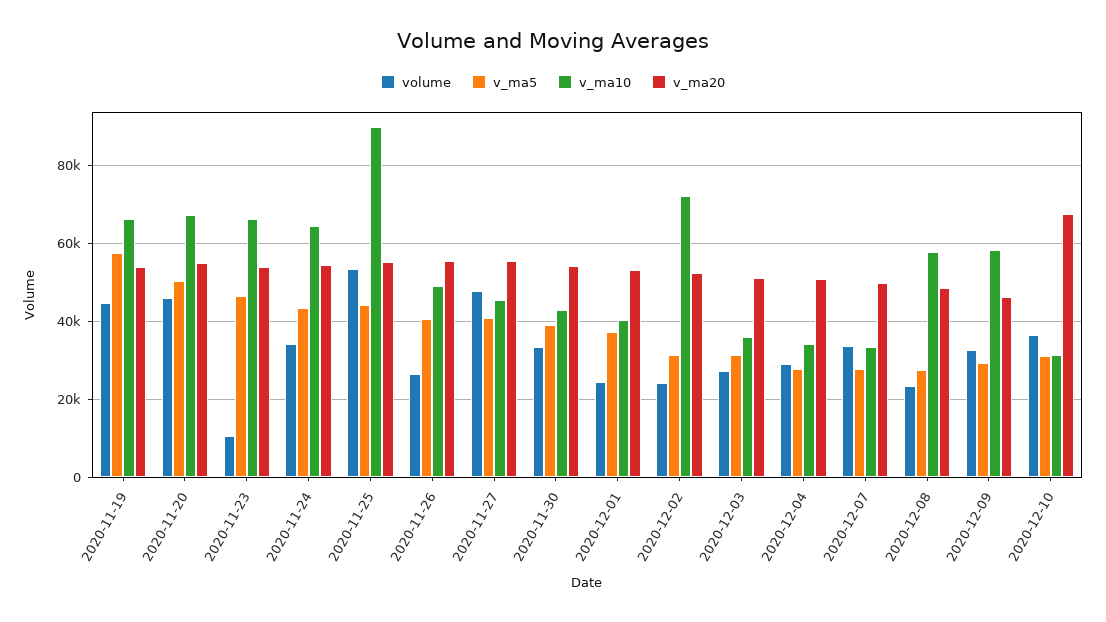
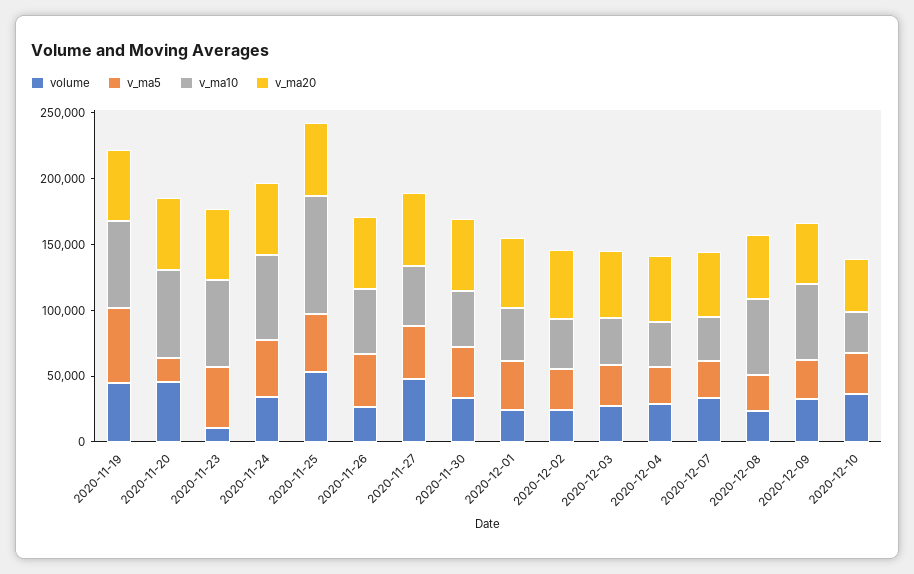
v_ma5, 2020-11-20: 50000 -> 20000
v_ma10, 2020-12-02: 72000 -> 40000
v_ma20, 2020-12-10: 68000 -> 40000

